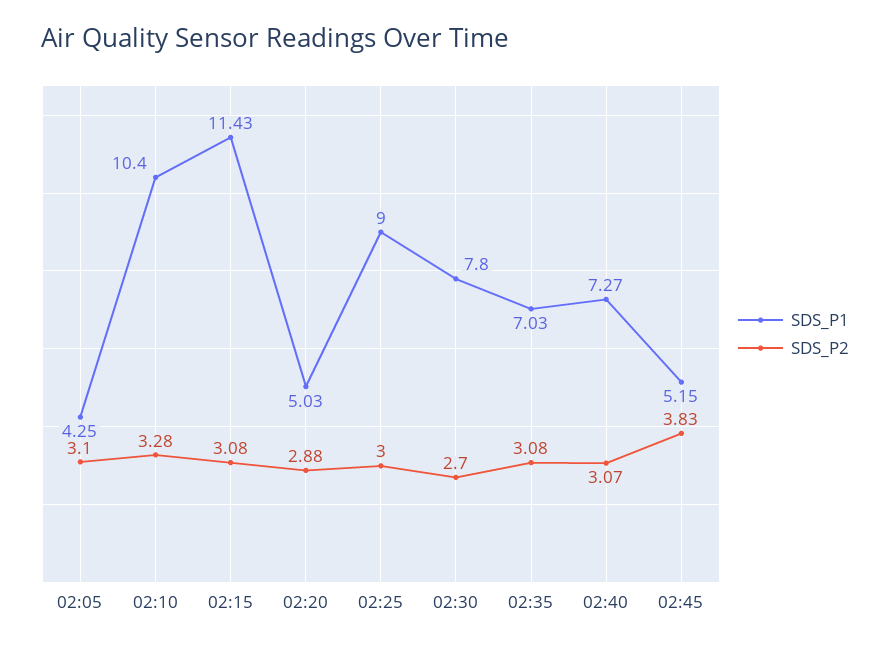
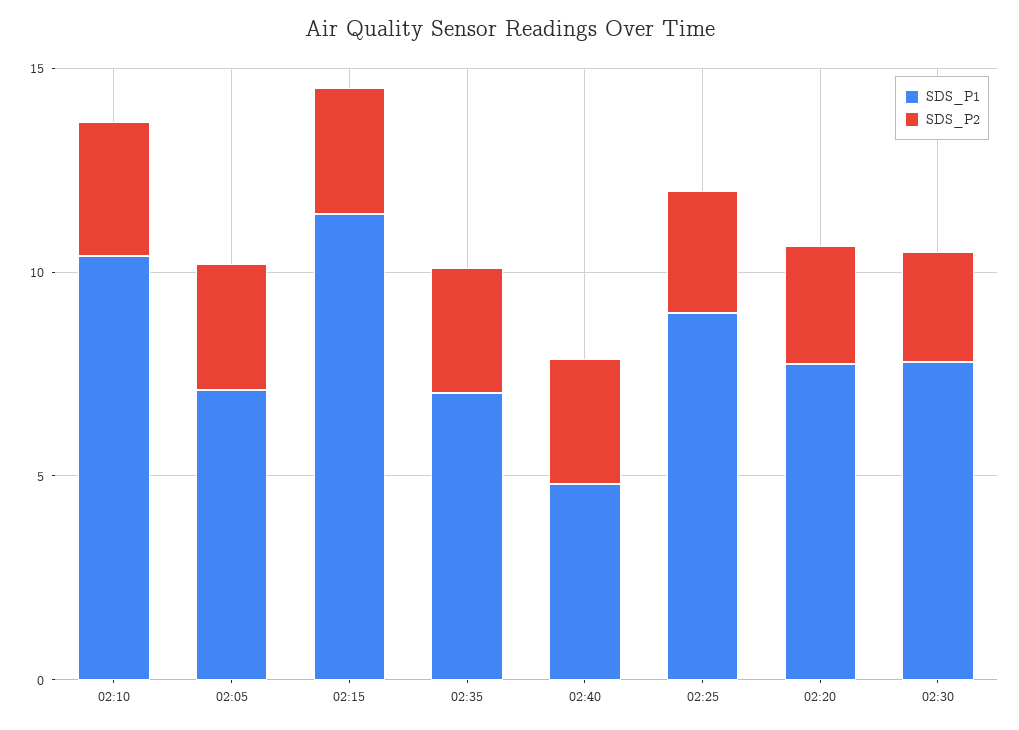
SDS_P1, 02:05: 4.25 -> 7
SDS_P1, 02:20: 5.03 -> 8
SDS_P1, 02:40: 7.27 -> 5
SDS_P1, 02:45: 5.15 -> none
SDS_P2, 02:45: 3.83 -> none

